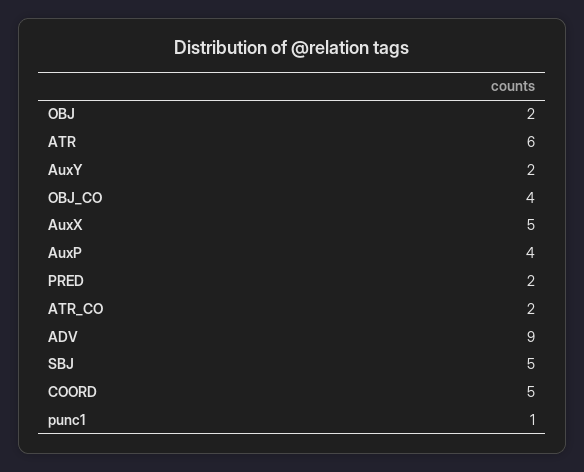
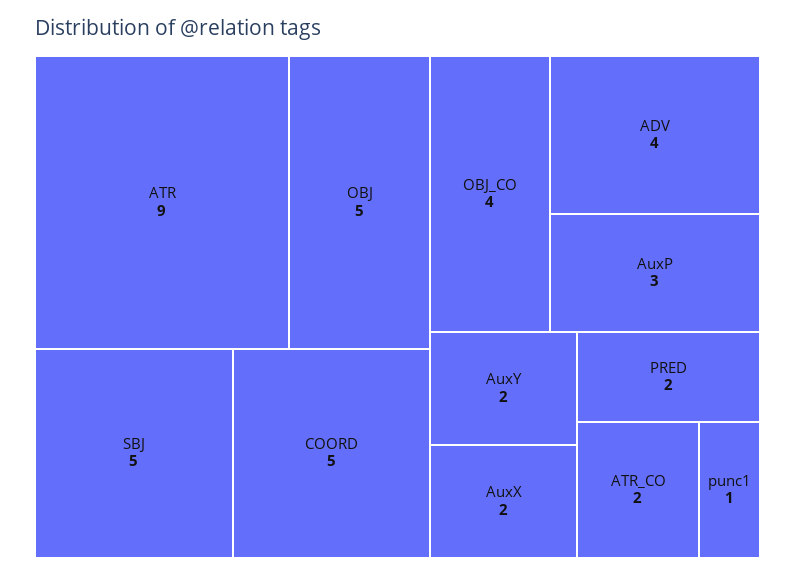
OBJ: 2 -> 5
ATR: 6 -> 9
AuxX: 5 -> 2
AuxP: 4 -> 3
ADV: 9 -> 4

